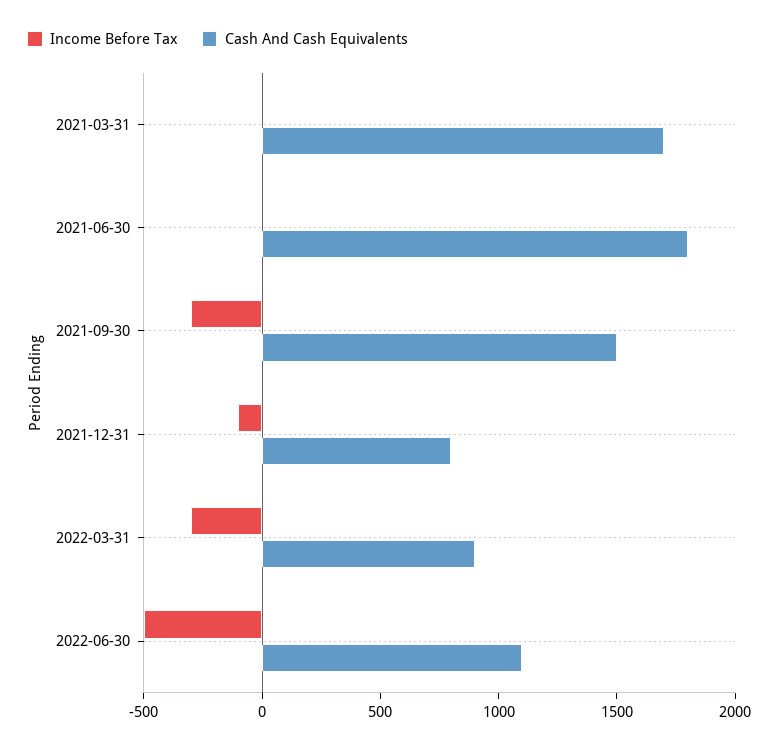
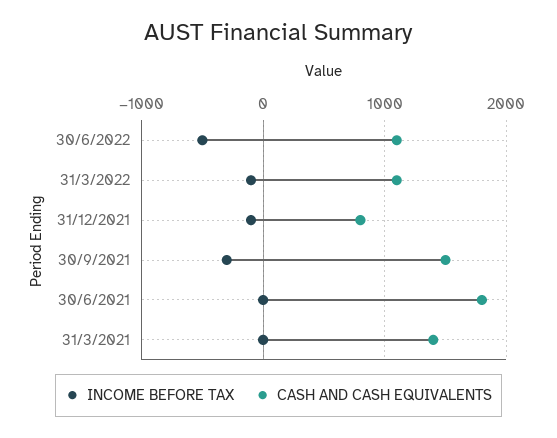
Cash And Cash Equivalents, 2021-03-31: 1700 -> 1400
Income Before Tax, 2022-03-31: -300 -> -100
Cash And Cash Equivalents, 2022-03-31: 900 -> 1100

